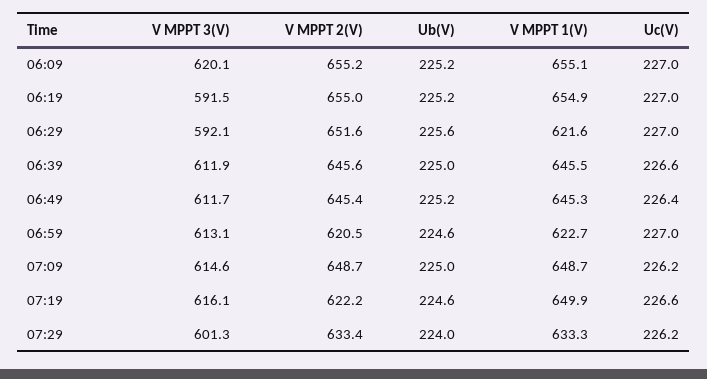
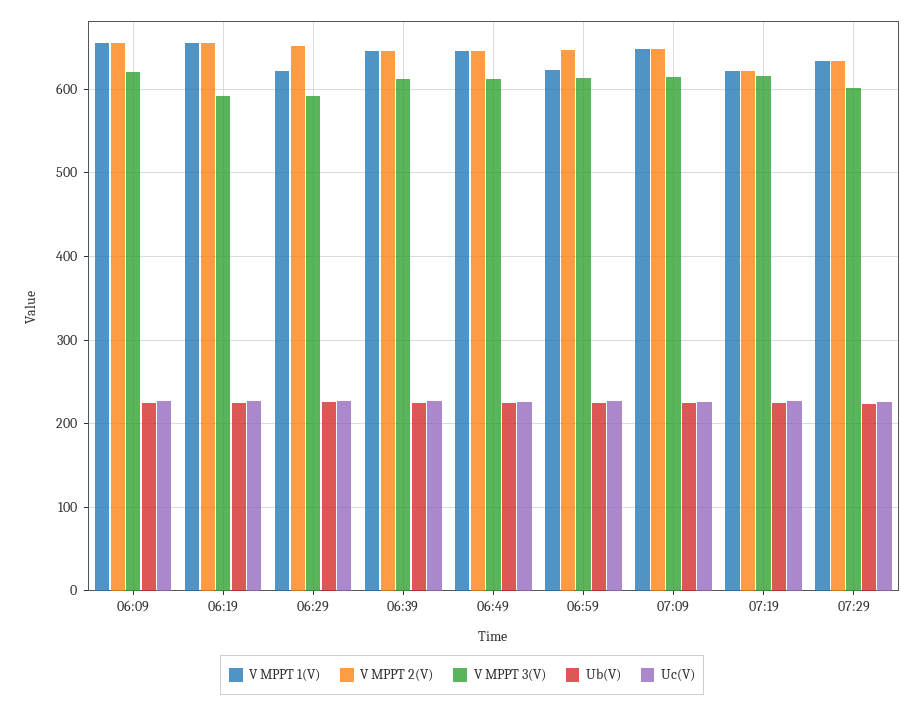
V MPPT 2(V), 06:59: 620.5 -> 650
V MPPT 1(V), 07:19: 649.9 -> 620

